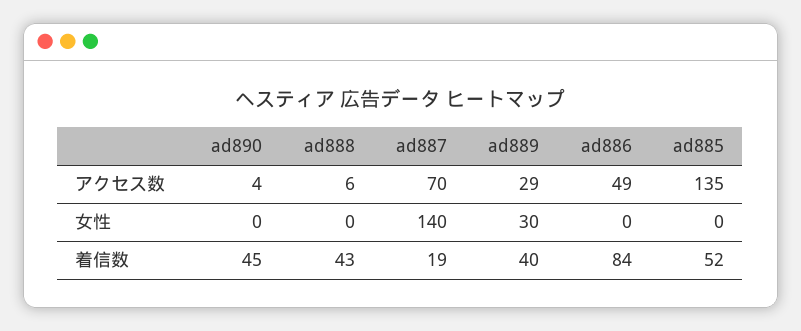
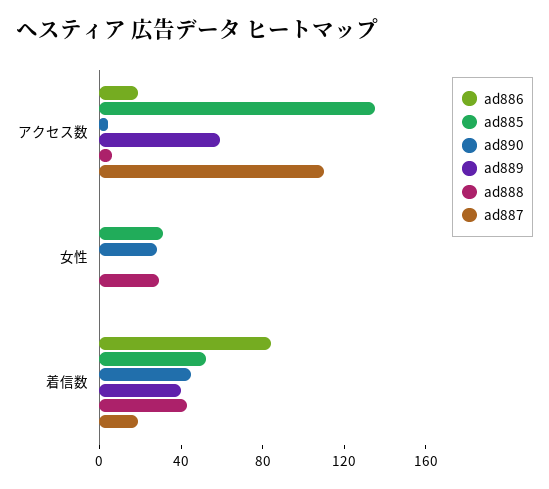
ad887, アクセス数: 70 -> 110
ad889, アクセス数: 29 -> 60
ad886, アクセス数: 49 -> 20
ad890, 女性: 0 -> 30
ad888, 女性: 0 -> 30
ad887, 女性: 140 -> 0
ad889, 女性: 30 -> 0
ad885, 女性: 0 -> 30

